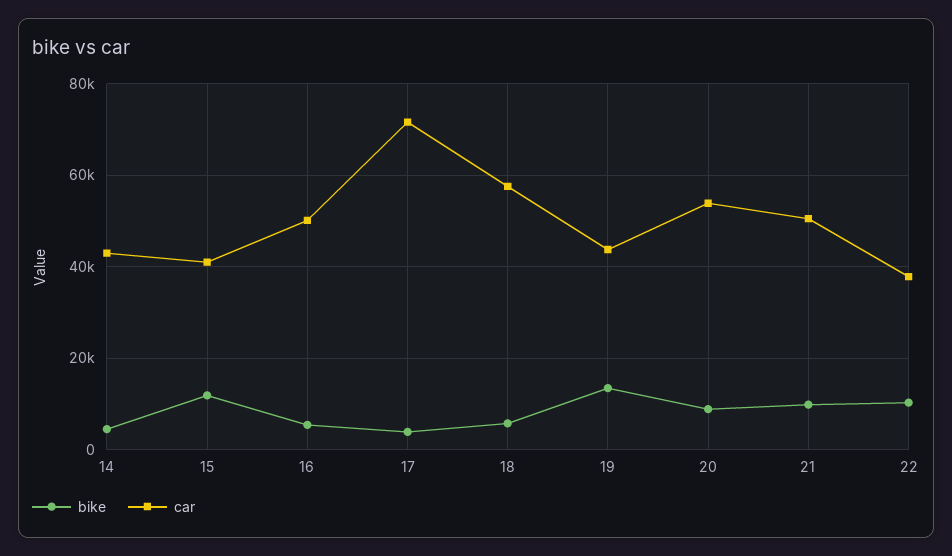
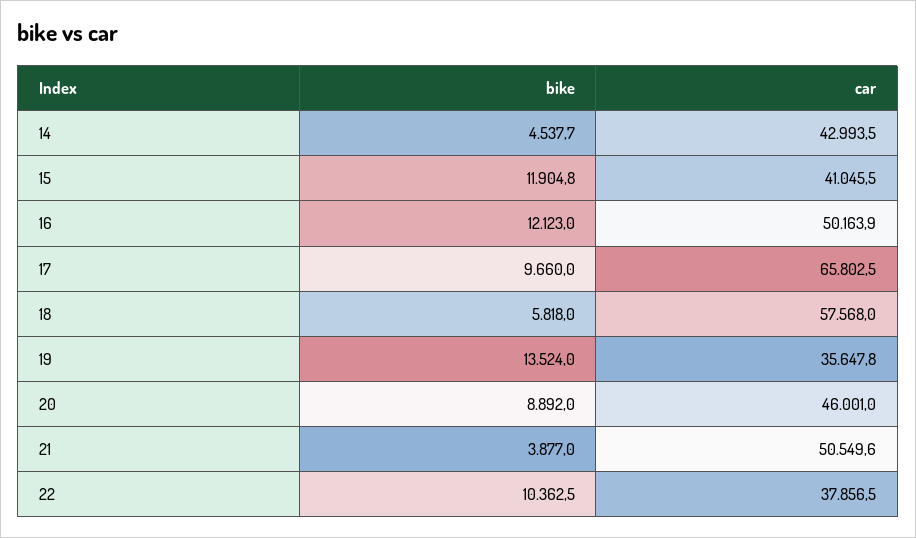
bike, 16: 6000 -> 12123
bike, 17: 4000 -> 9660
car, 17: 72000 -> 65802.5
car, 19: 44000 -> 35647.8
car, 20: 54000 -> 46001
bike, 21: 10000 -> 3877

